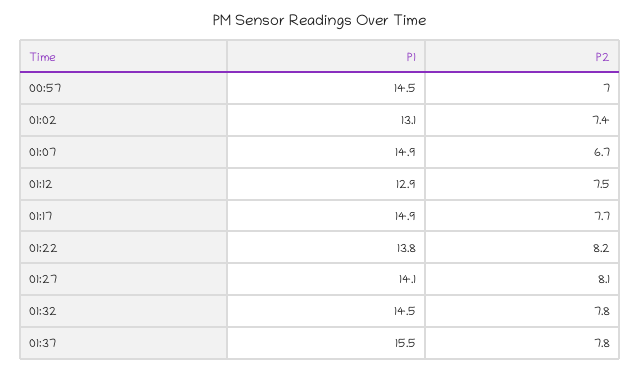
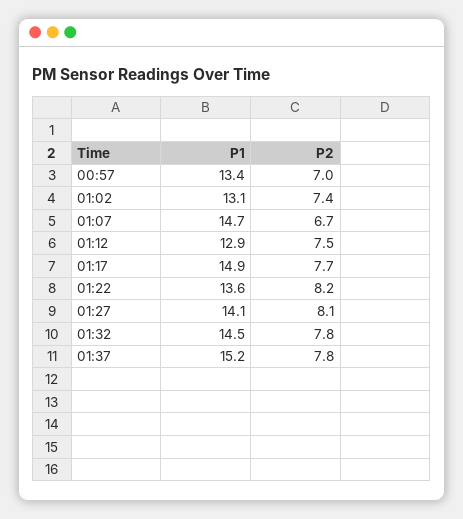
P1, 00:57: 14.5 -> 13.4
P1, 01:07: 14.9 -> 14.7
P1, 01:22: 13.8 -> 13.6
P1, 01:37: 15.5 -> 15.2

